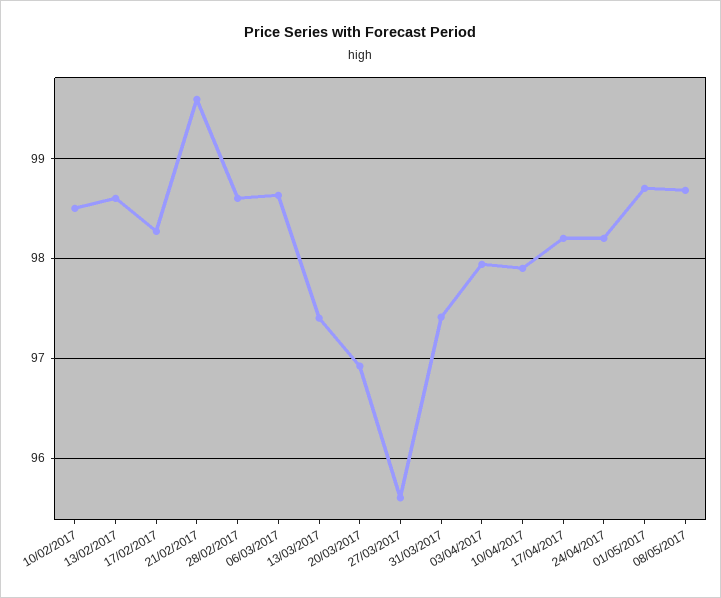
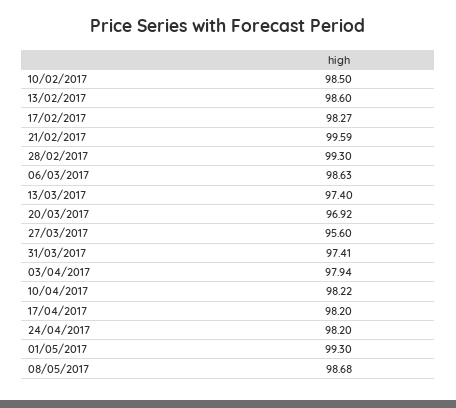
28/02/2017: 98.6 -> 99.3
10/04/2017: 97.9 -> 98.22
01/05/2017: 98.7 -> 99.3

